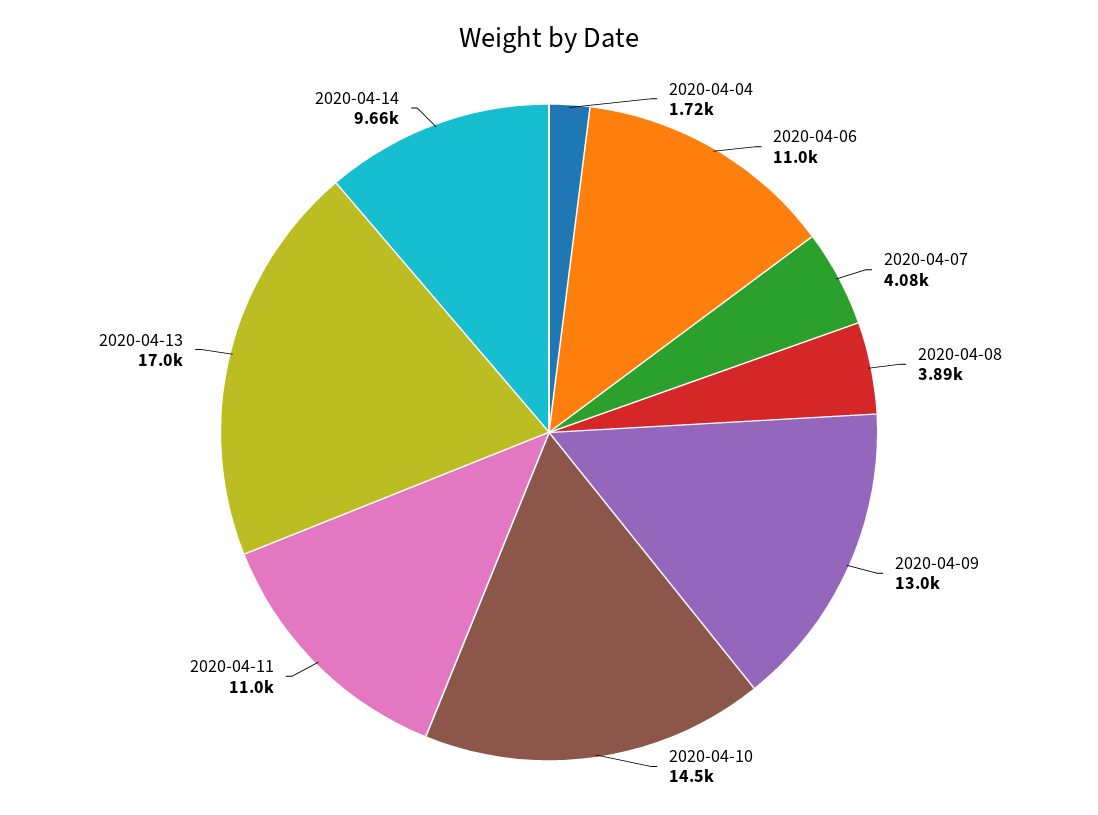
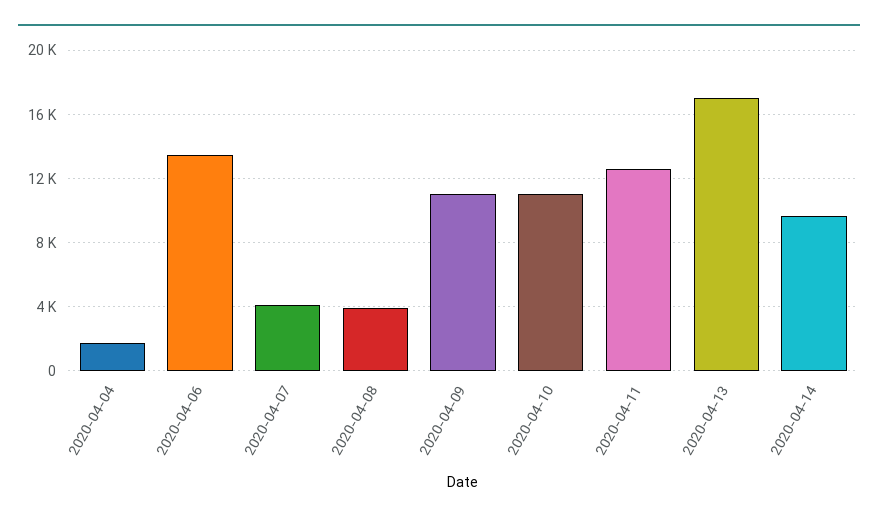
2020-04-06: 11000 -> 13500
2020-04-09: 13000 -> 11000
2020-04-10: 14500 -> 11000
2020-04-11: 11000 -> 12500

